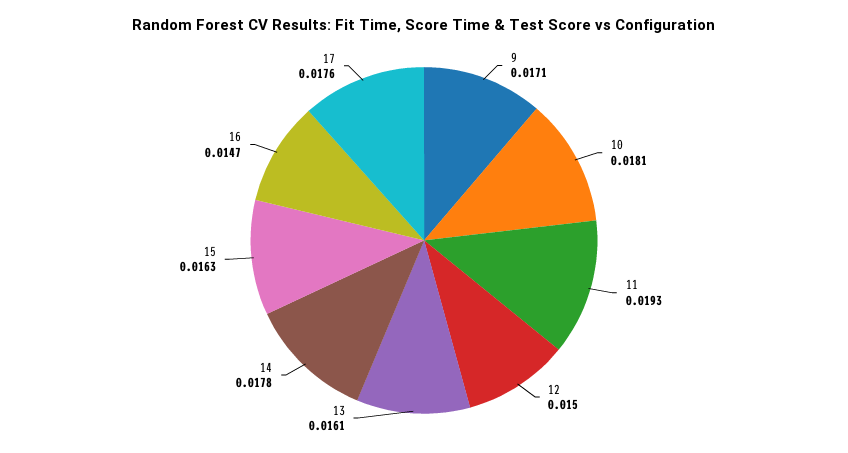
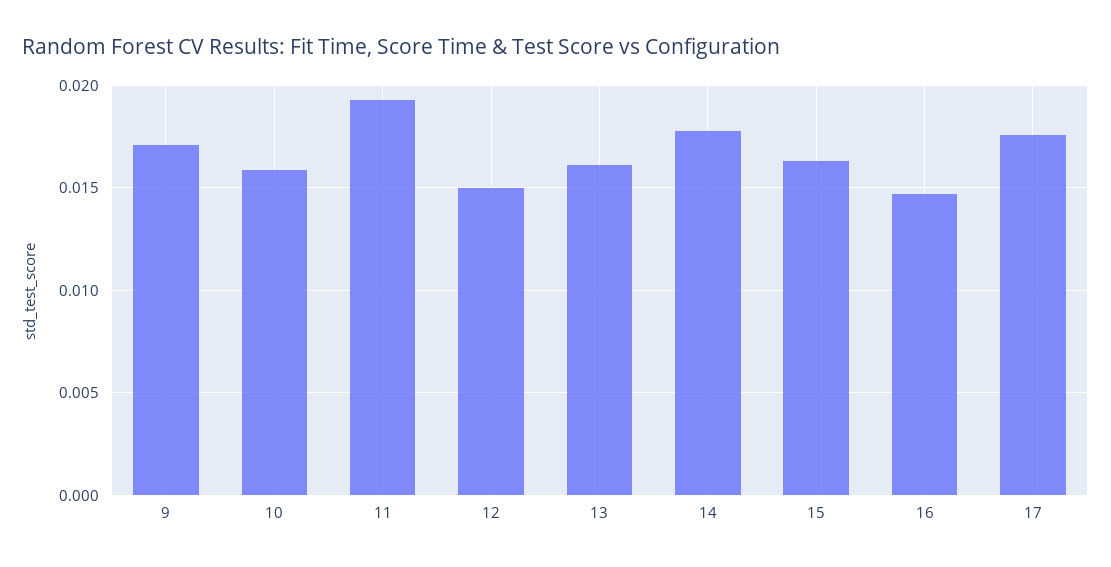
10: 0.0181 -> 0.016

